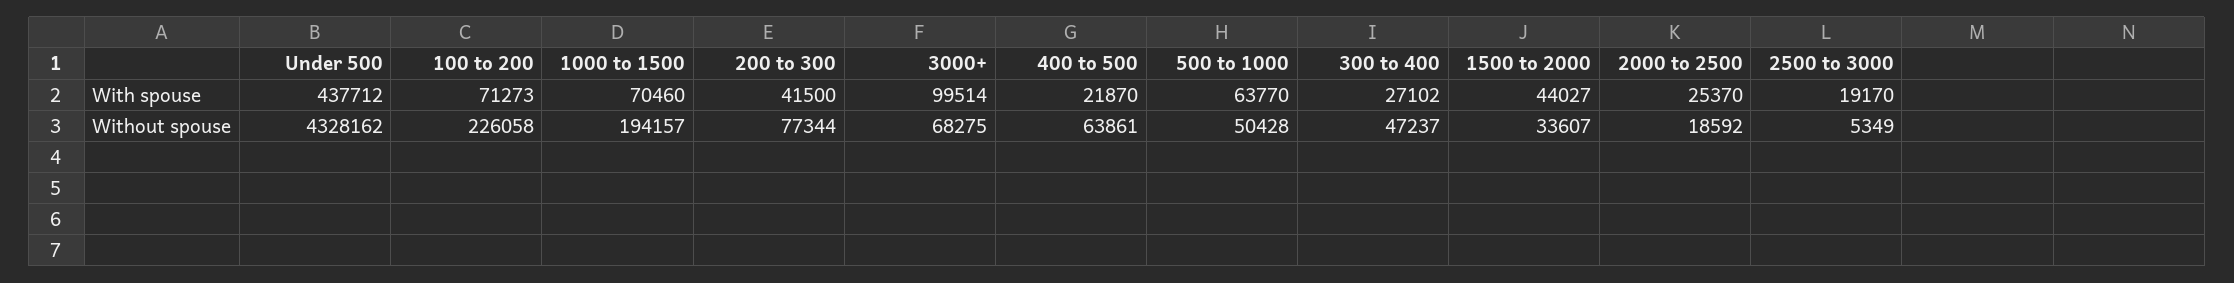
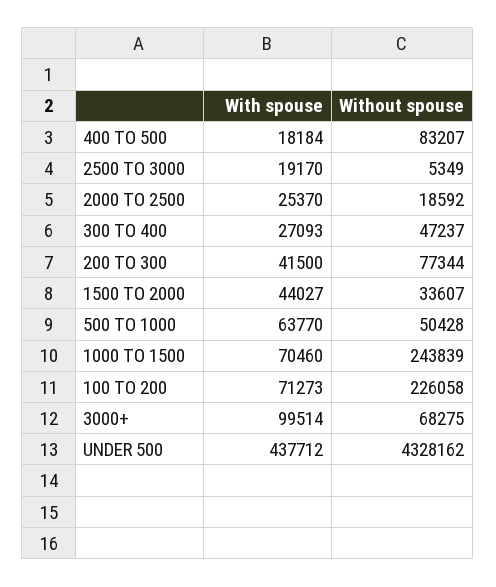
400 to 500, With spouse: 21870 -> 18184
300 to 400, With spouse: 27102 -> 27093
1000 to 1500, Without spouse: 194157 -> 243839
400 to 500, Without spouse: 63861 -> 83207

